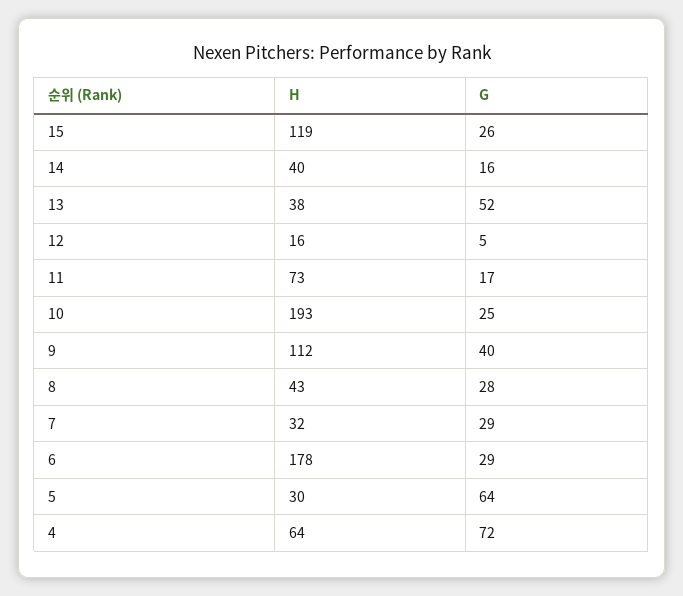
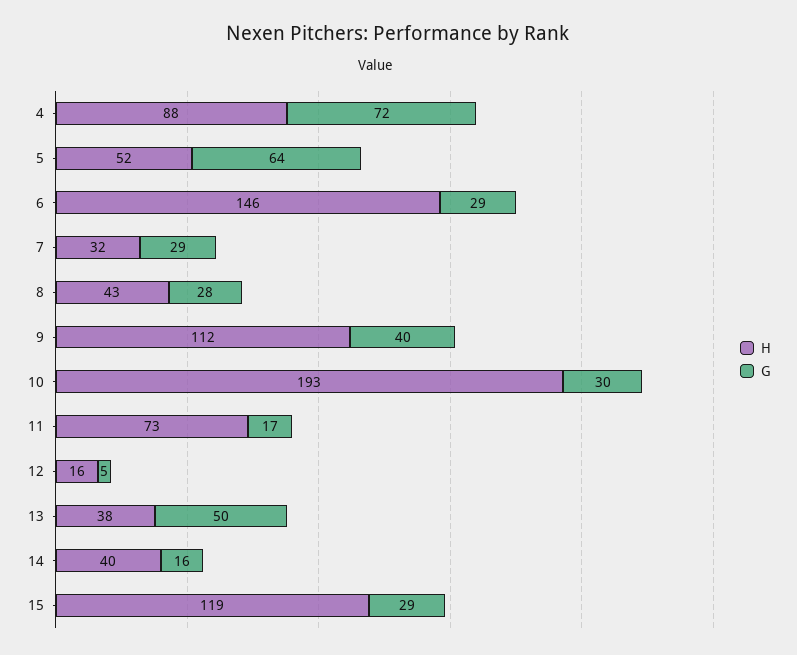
G, 15: 26 -> 29
G, 13: 52 -> 50
G, 10: 25 -> 30
H, 6: 178 -> 146
H, 5: 30 -> 52
H, 4: 64 -> 88

